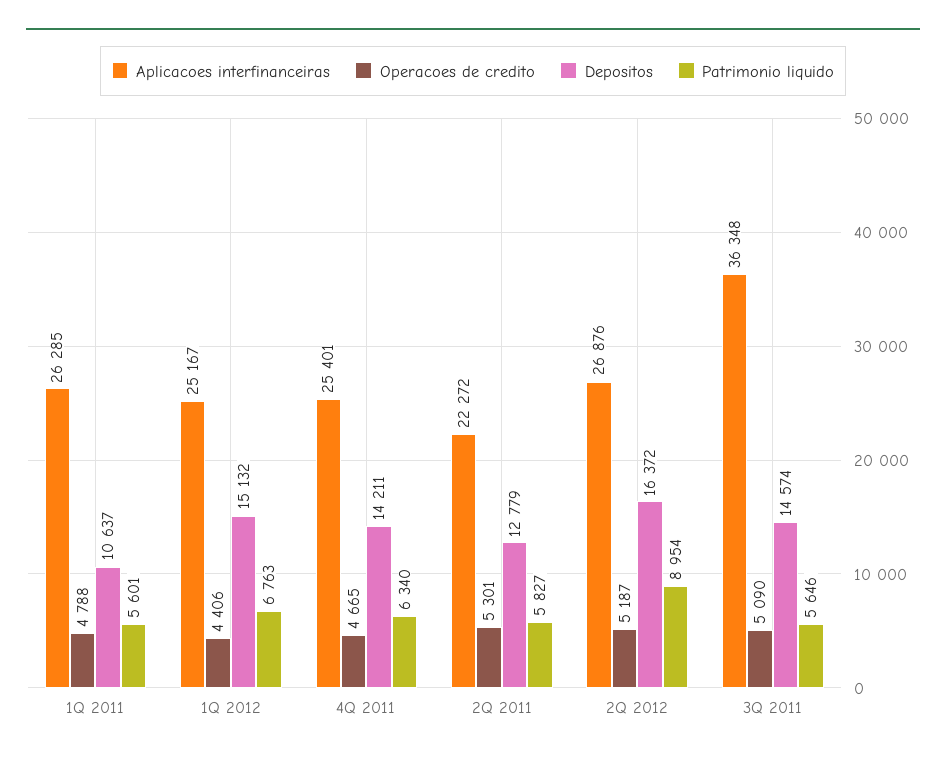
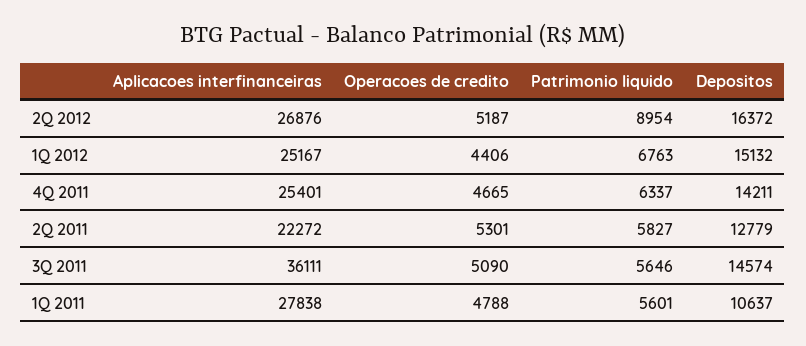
Aplicacoes interfinanceiras, 1Q 2011: 26285 -> 27838
Patrimonio liquido, 4Q 2011: 6340 -> 6337
Aplicacoes interfinanceiras, 3Q 2011: 36348 -> 36111

